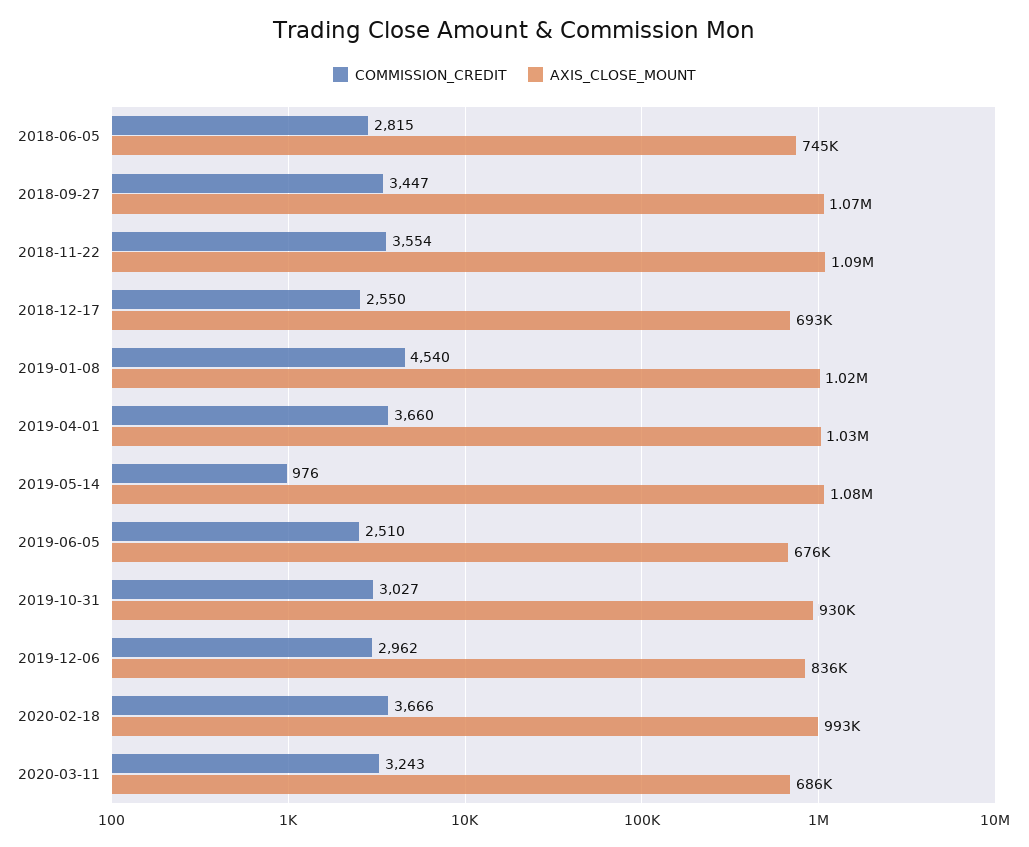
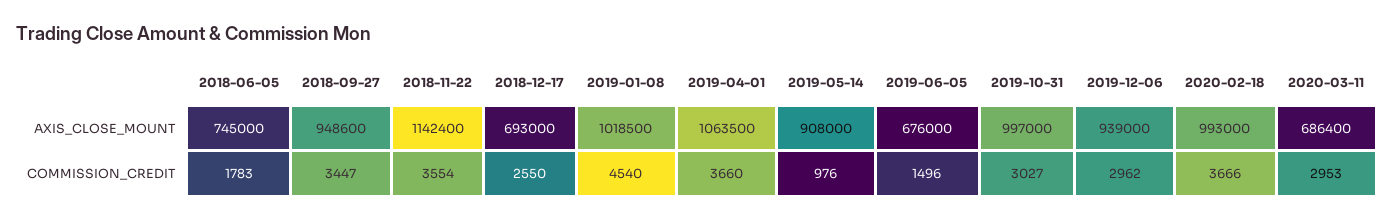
COMMISSION_CREDIT, 2018-06-05: 2815 -> 1783
AXIS_CLOSE_MOUNT, 2018-09-27: 1070000 -> 948600
AXIS_CLOSE_MOUNT, 2018-11-22: 1090000 -> 1142400
AXIS_CLOSE_MOUNT, 2019-04-01: 1030000 -> 1063500
AXIS_CLOSE_MOUNT, 2019-05-14: 1080000 -> 908000
COMMISSION_CREDIT, 2019-06-05: 2510 -> 1496
AXIS_CLOSE_MOUNT, 2019-10-31: 930000 -> 997000
AXIS_CLOSE_MOUNT, 2019-12-06: 836000 -> 939000
COMMISSION_CREDIT, 2020-03-11: 3243 -> 2953

